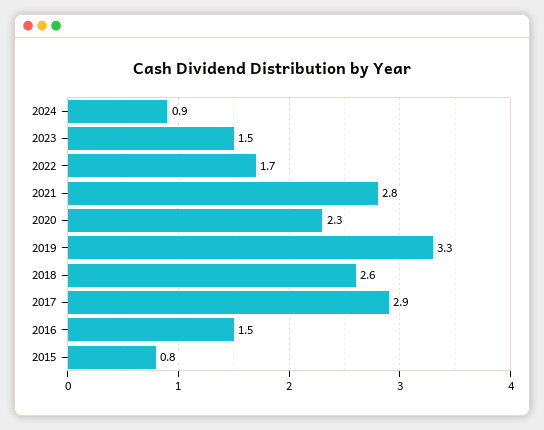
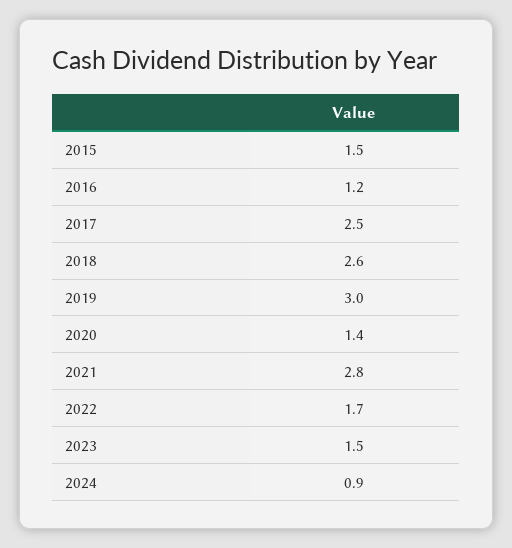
2020: 2.3 -> 1.4
2019: 3.3 -> 3
2017: 2.9 -> 2.5
2016: 1.5 -> 1.2
2015: 0.8 -> 1.5

